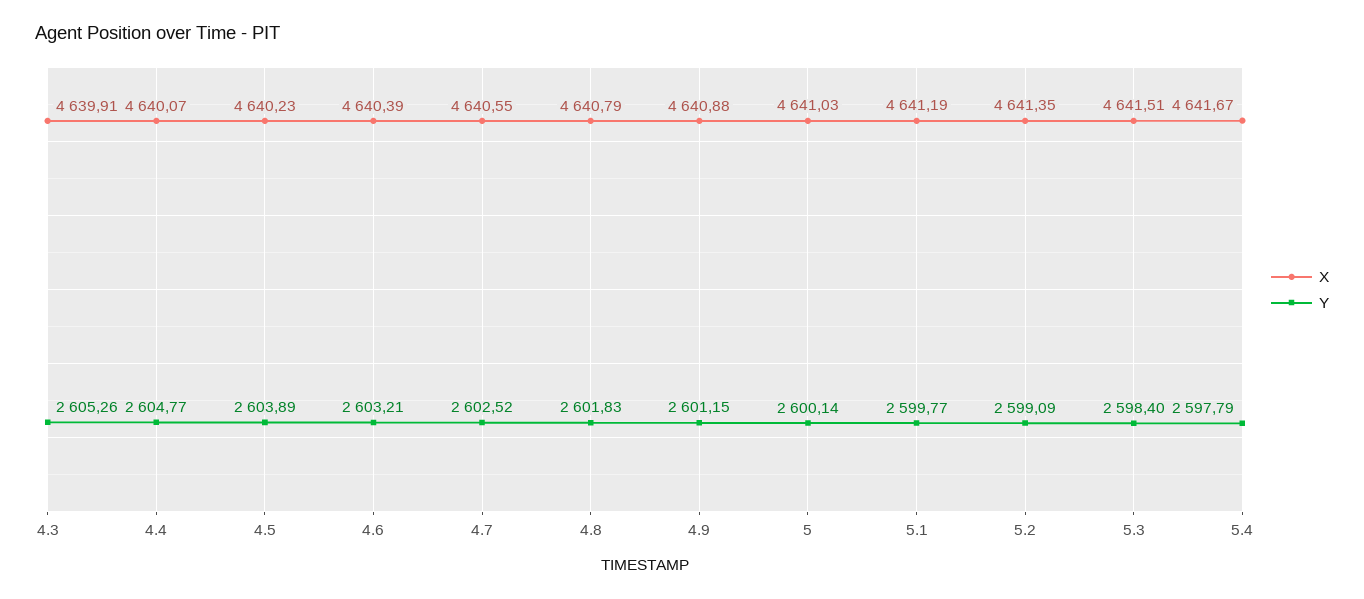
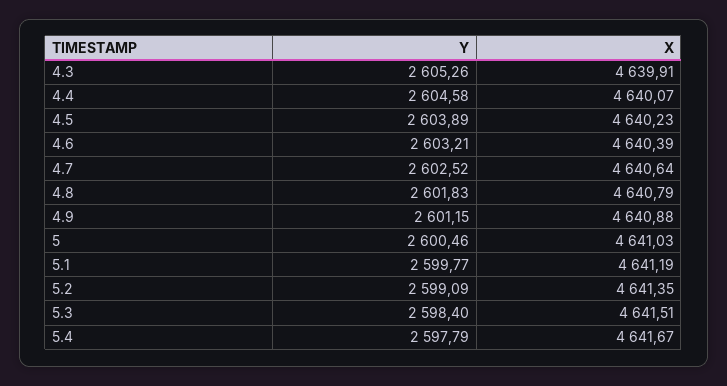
Y, 4.4: 2604.77 -> 2604.58
X, 4.7: 4640.55 -> 4640.64
Y, 5: 2600.14 -> 2600.46

